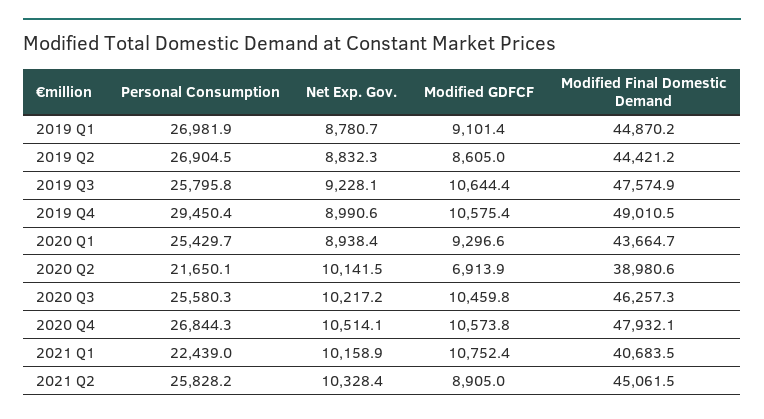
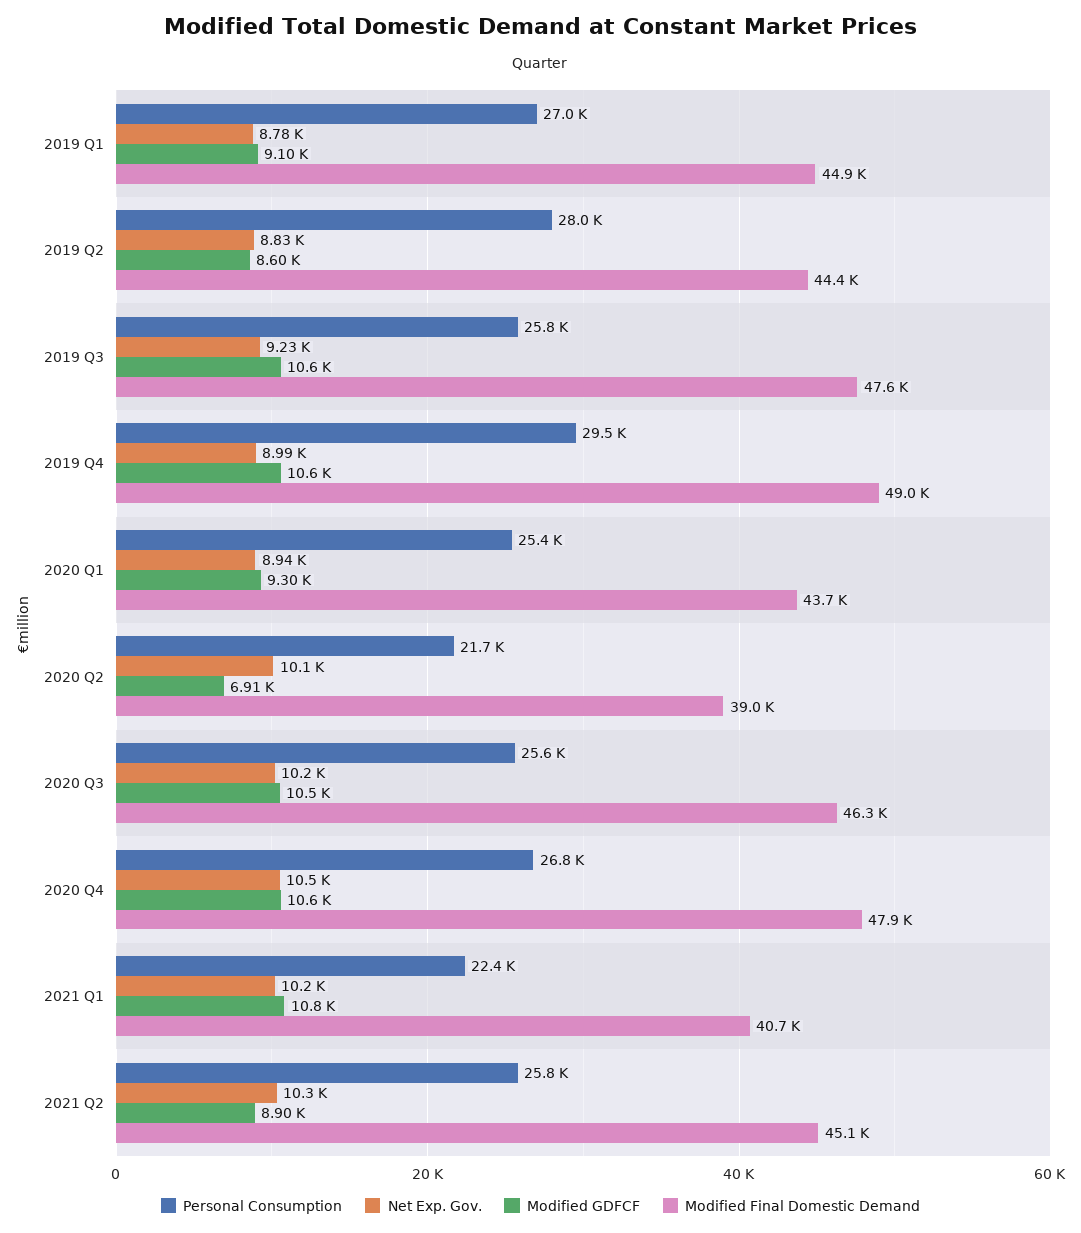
Personal Consumption, 2019 Q2: 26904.5 -> 28000

